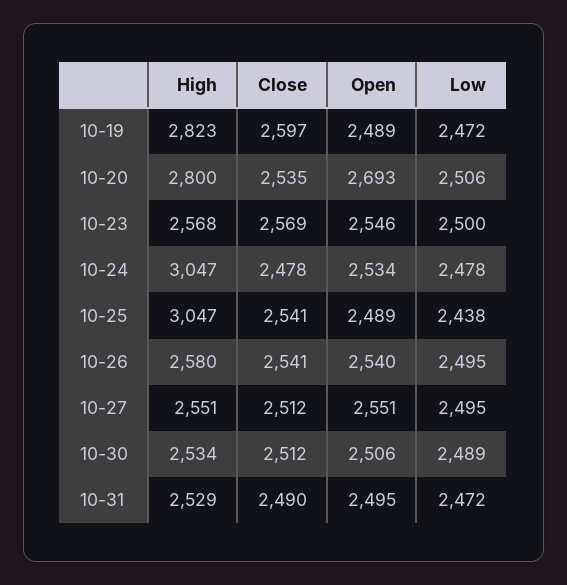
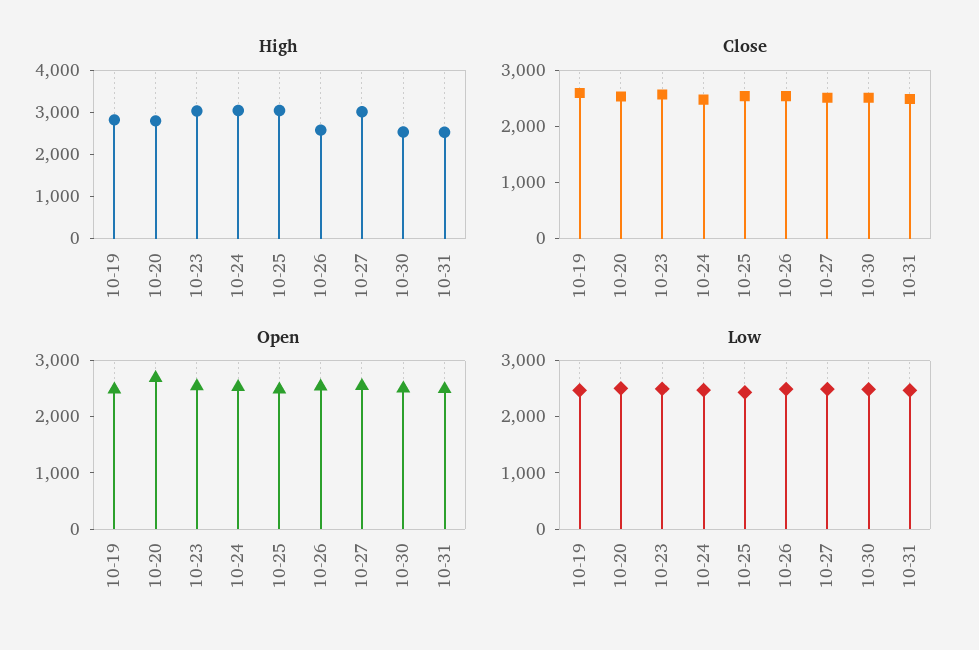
High, 10-23: 2568 -> 3000
High, 10-27: 2551 -> 3000

